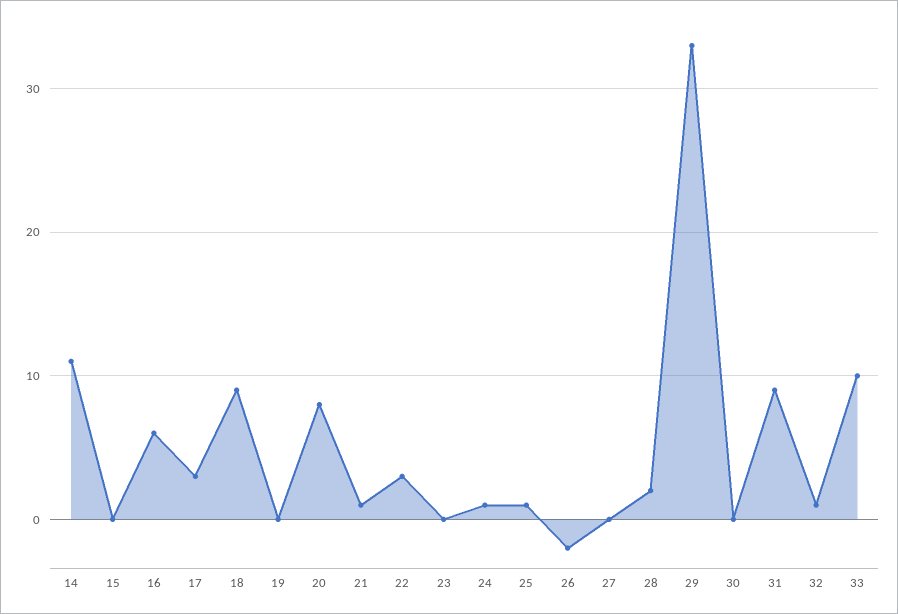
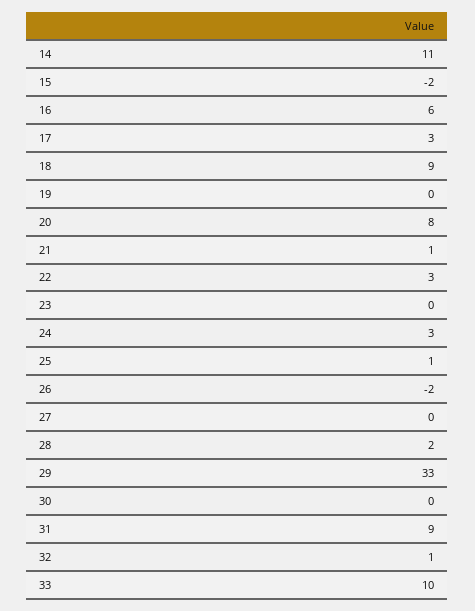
15: 0 -> -2
24: 1 -> 3

